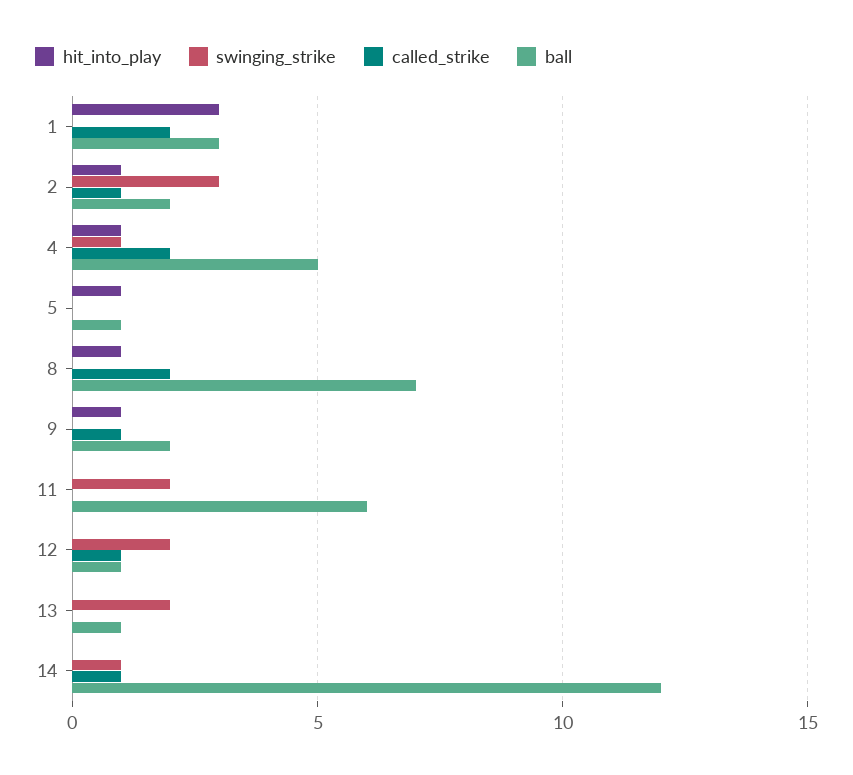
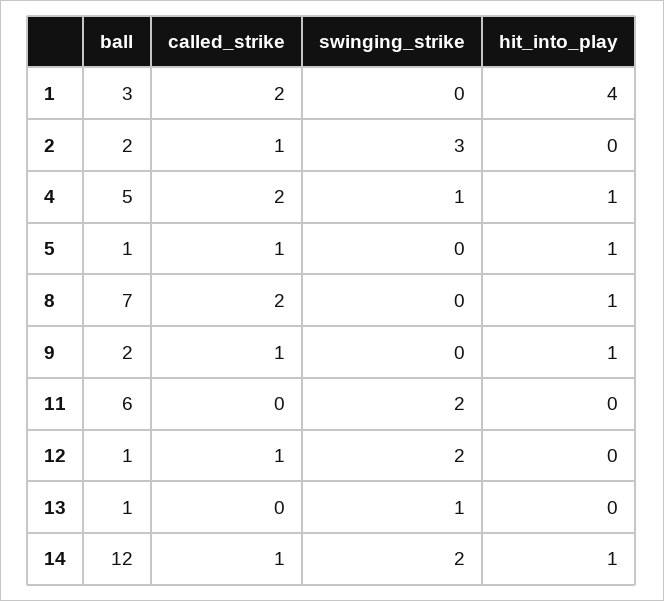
hit_into_play, 1: 3 -> 4
hit_into_play, 2: 1 -> 0
called_strike, 5: 0 -> 1
swinging_strike, 13: 2 -> 1
hit_into_play, 14: 0 -> 1
swinging_strike, 14: 1 -> 2

